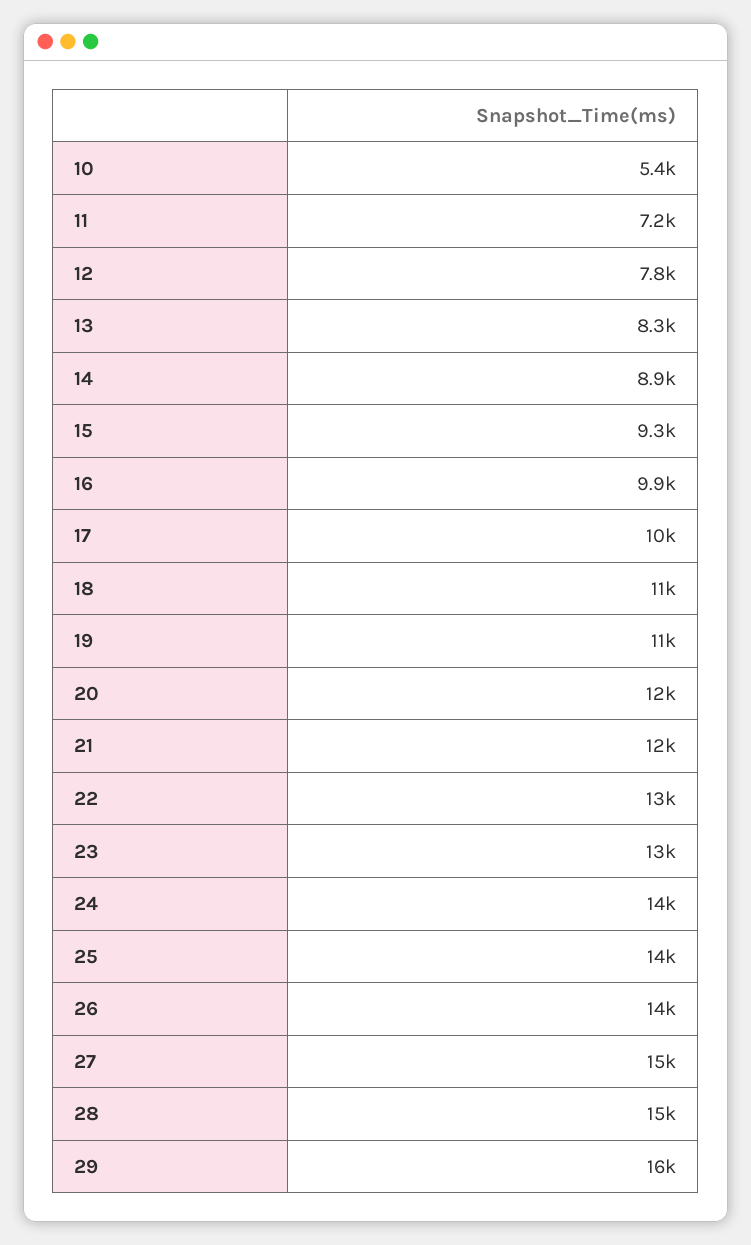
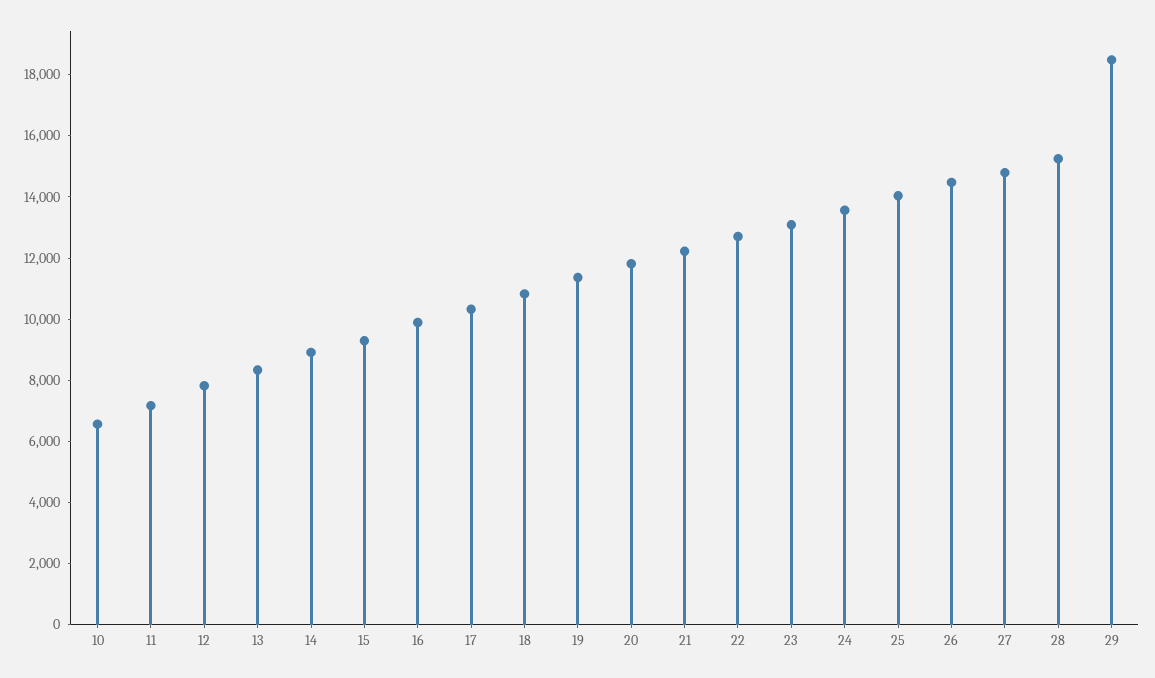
10: 5400 -> 6500
29: 16000 -> 18500

